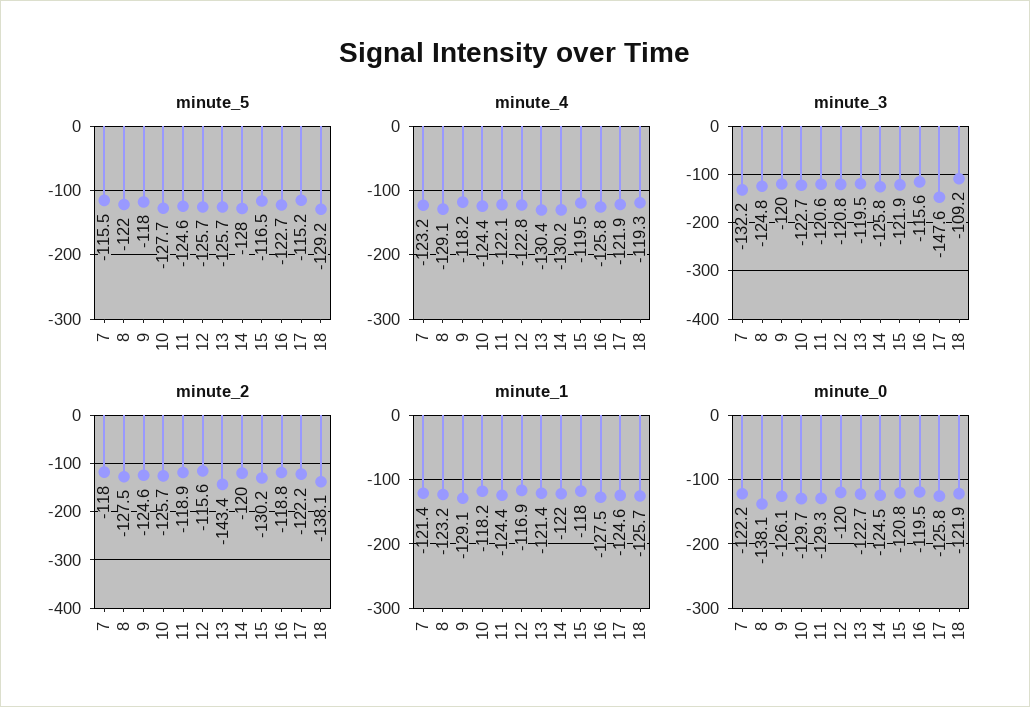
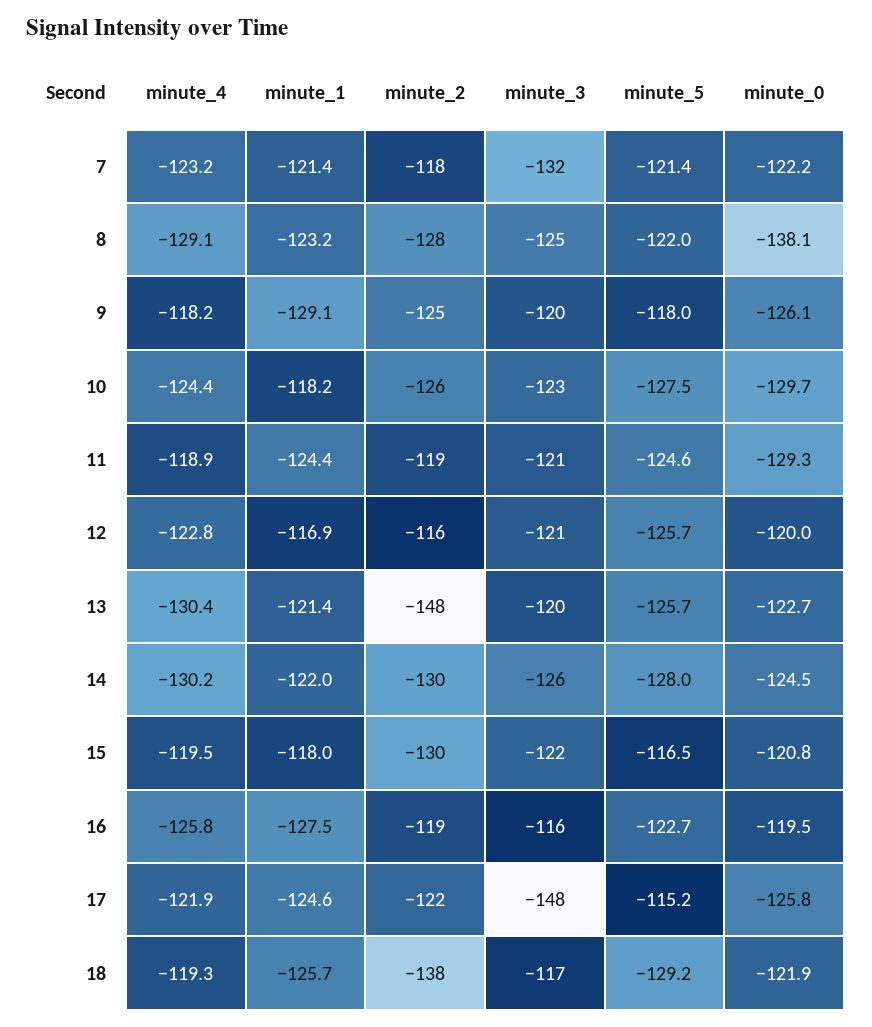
minute_5, 7: -115.5 -> -121.4
minute_5, 10: -127.7 -> -127.5
minute_4, 11: -122.1 -> -118.9
minute_3, 18: -109.2 -> -117
minute_2, 13: -143.4 -> -148
minute_2, 14: -120 -> -130

